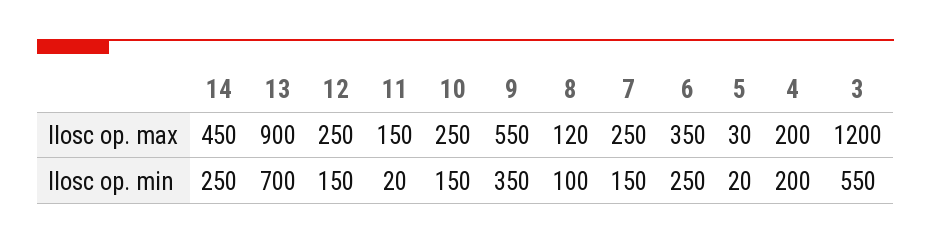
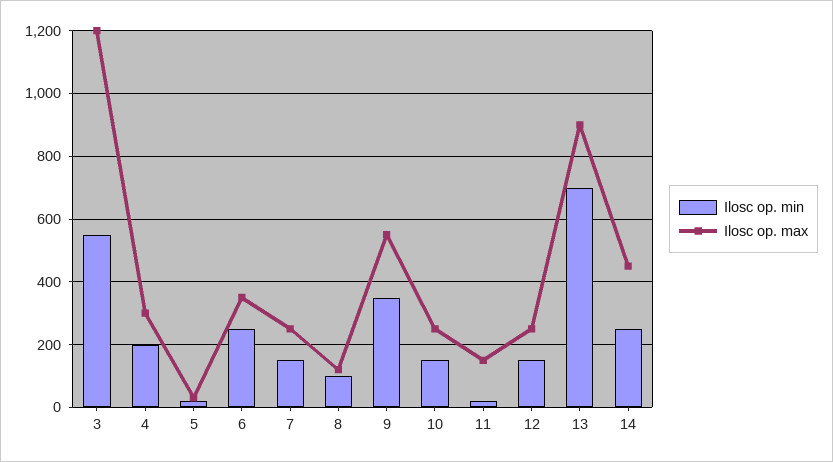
Ilosc op. max, 4: 200 -> 300

